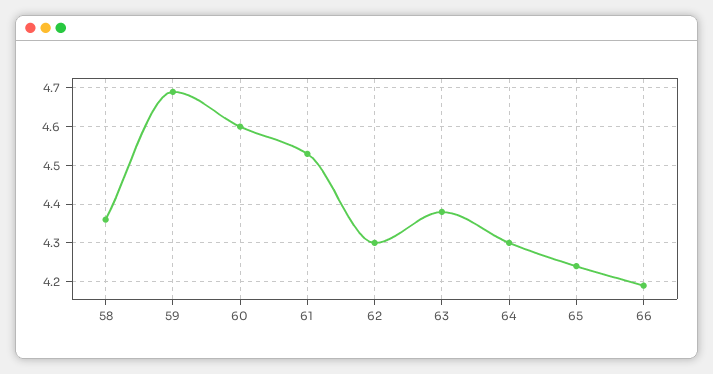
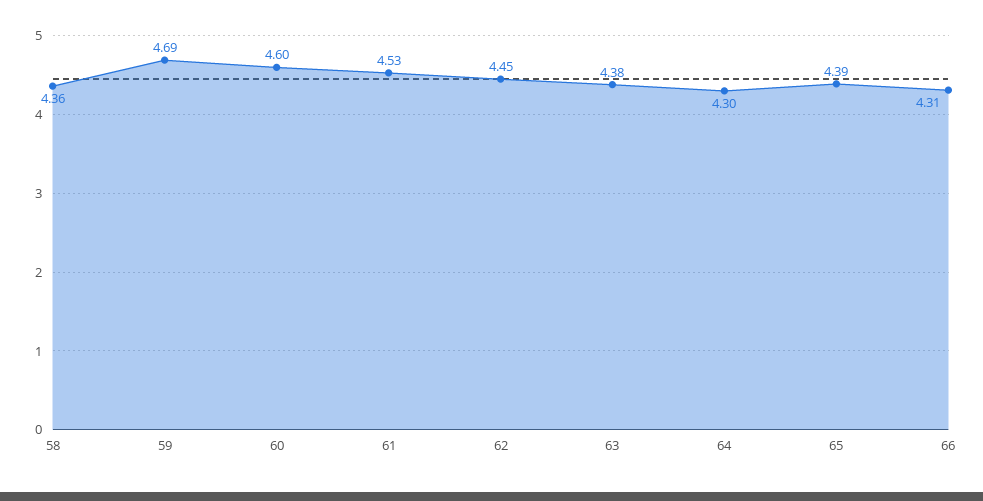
62: 4.3 -> 4.45
65: 4.25 -> 4.39
66: 4.2 -> 4.31

